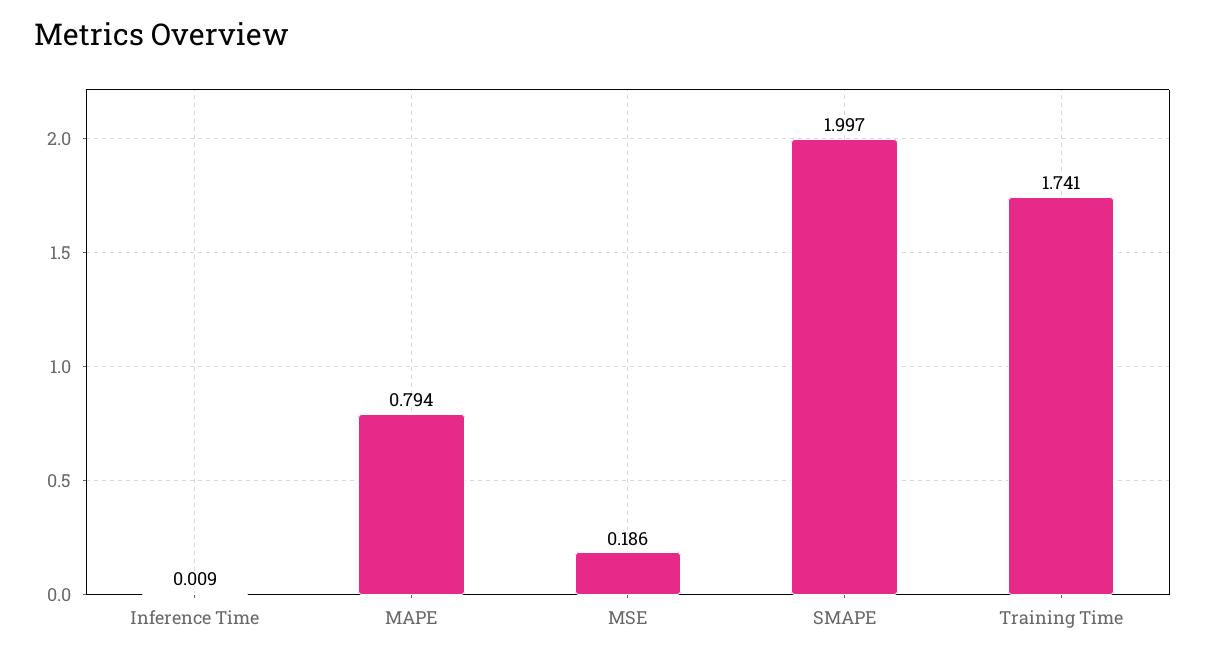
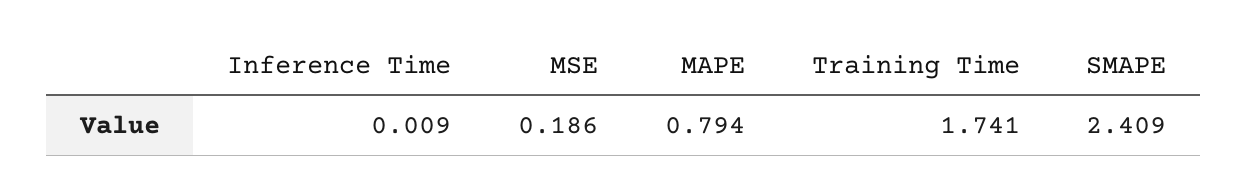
SMAPE: 1.997 -> 2.409

